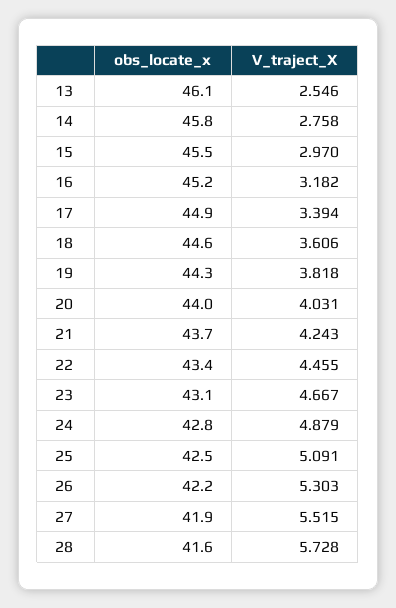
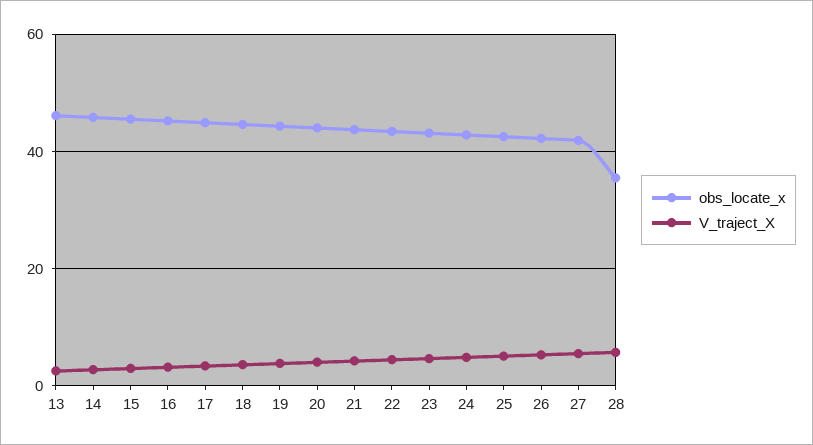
obs_locate_x, 28: 41.6 -> 36

